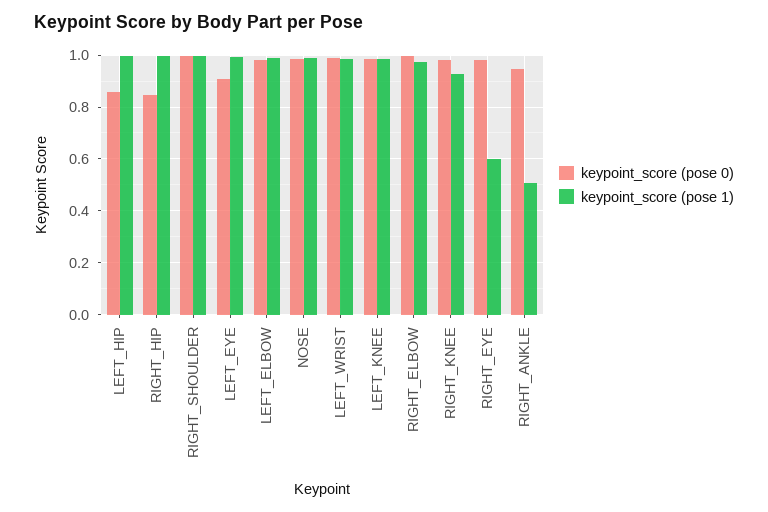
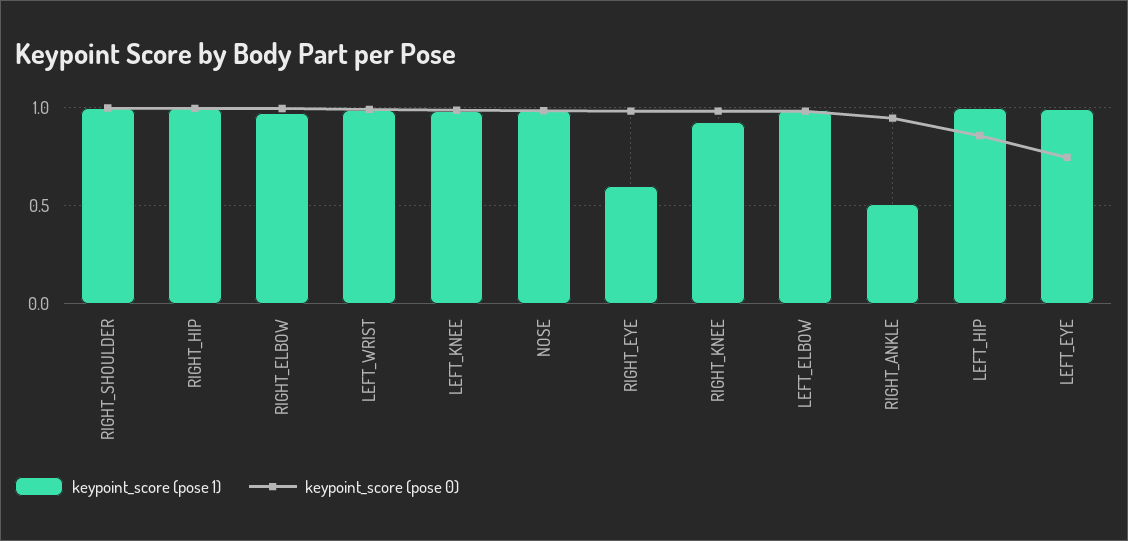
keypoint_score (pose 0), RIGHT_HIP: 0.85 -> 1
keypoint_score (pose 0), LEFT_EYE: 0.9 -> 0.75

